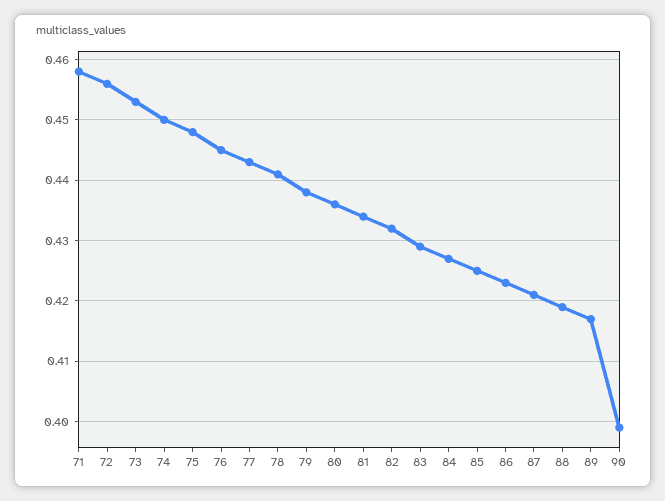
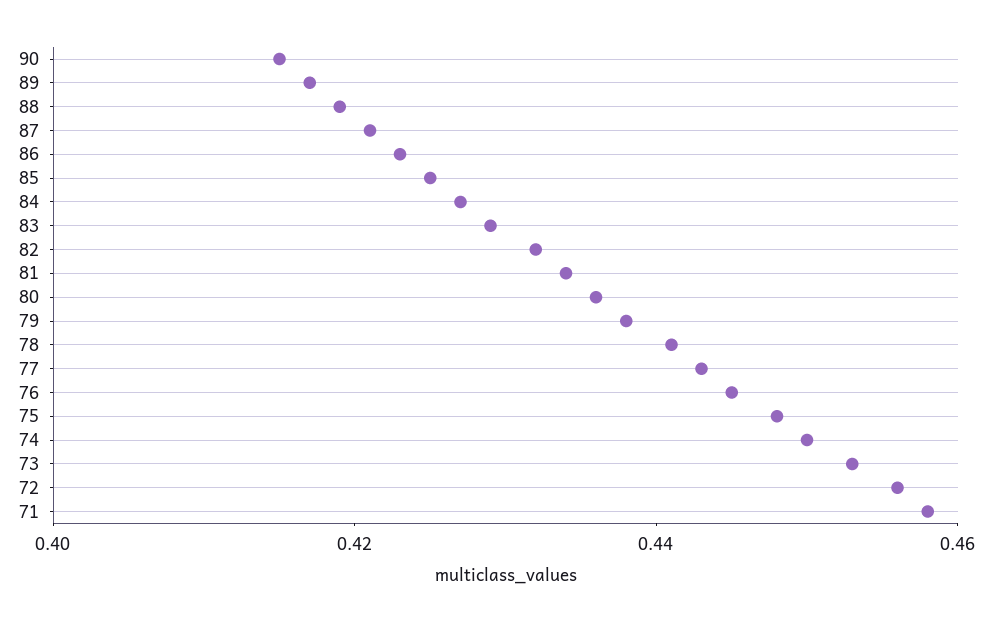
90: 0.399 -> 0.415

